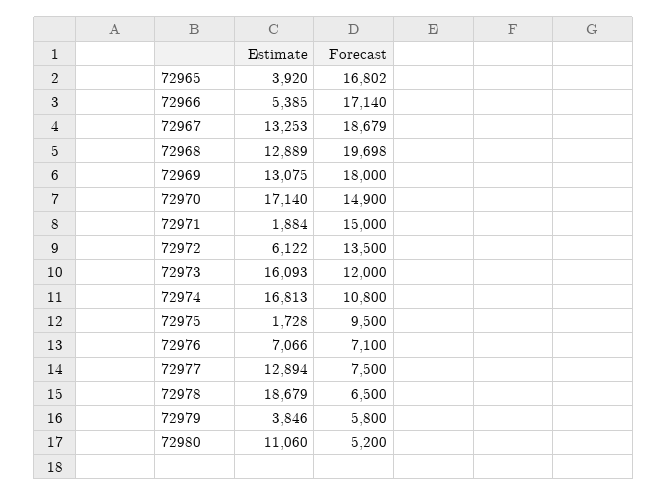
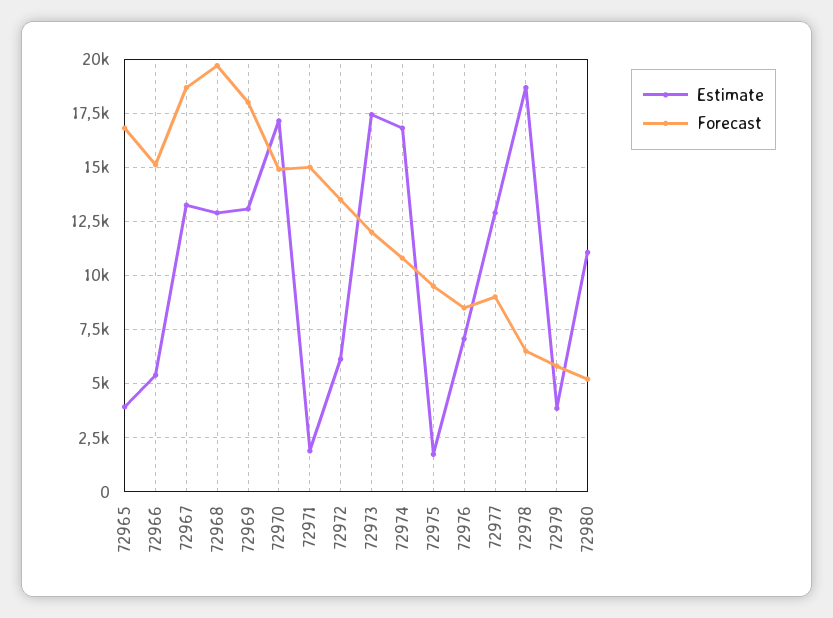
Forecast, 72966: 17140 -> 15000
Estimate, 72973: 16093 -> 17500
Forecast, 72976: 7100 -> 8500
Forecast, 72977: 7500 -> 9000

